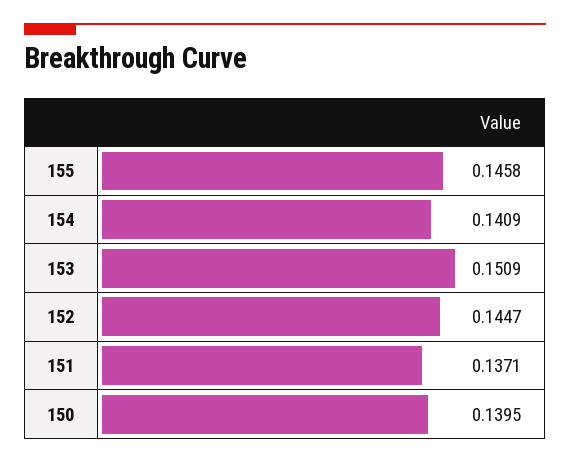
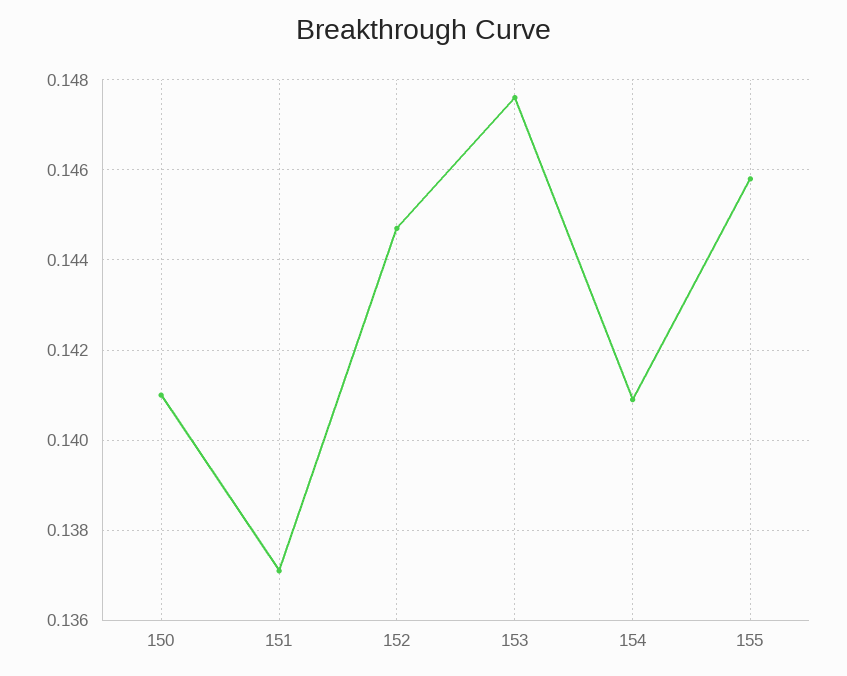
153: 0.1509 -> 0.1475
150: 0.1395 -> 0.141

